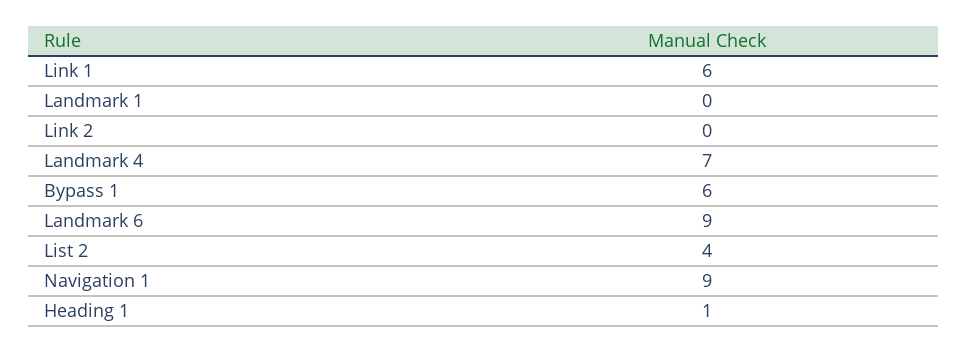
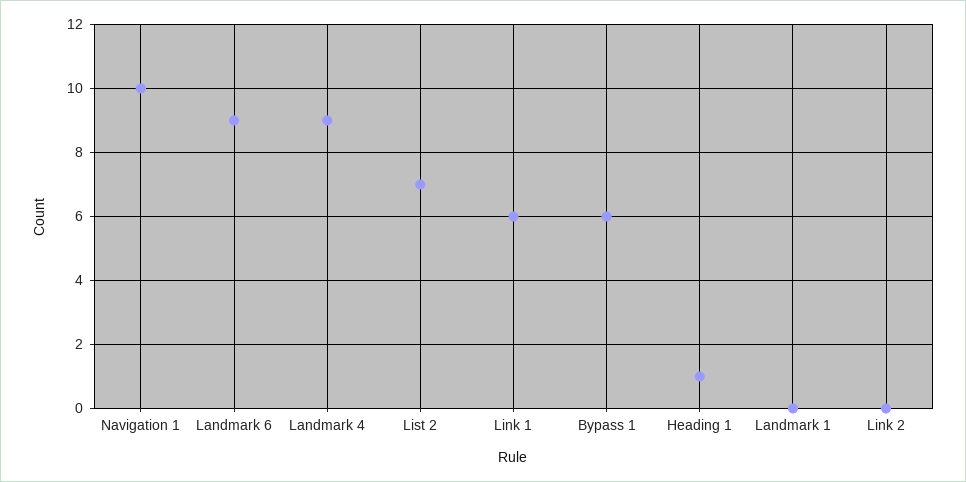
Landmark 4: 7 -> 9
List 2: 4 -> 7
Navigation 1: 9 -> 10

